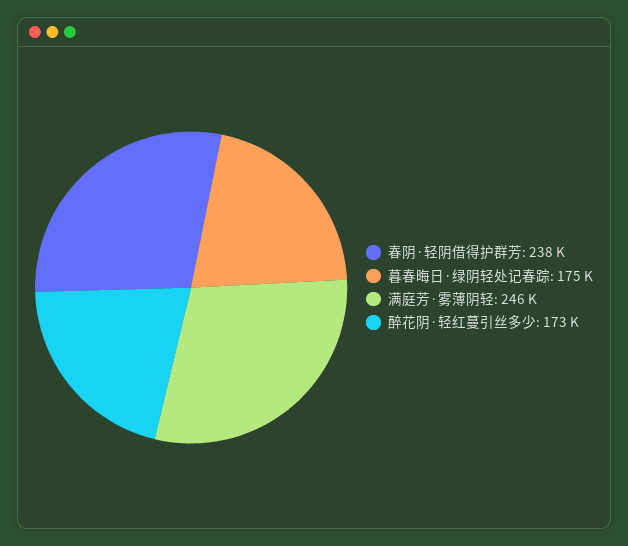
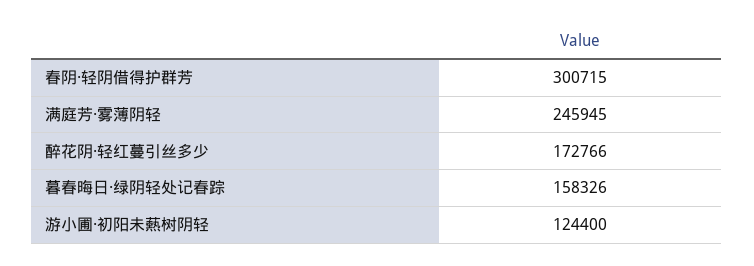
春阴·轻阴借得护群芳: 238000 -> 300715
暮春晦日·绿阴轻处记春踪: 175000 -> 158326
游小圃·初阳未爇树阴轻: none -> 124400

